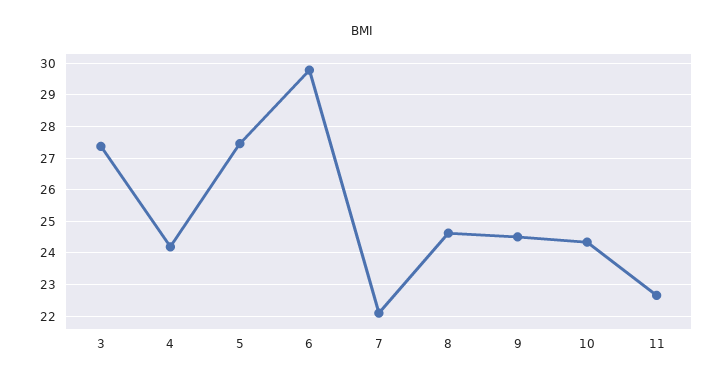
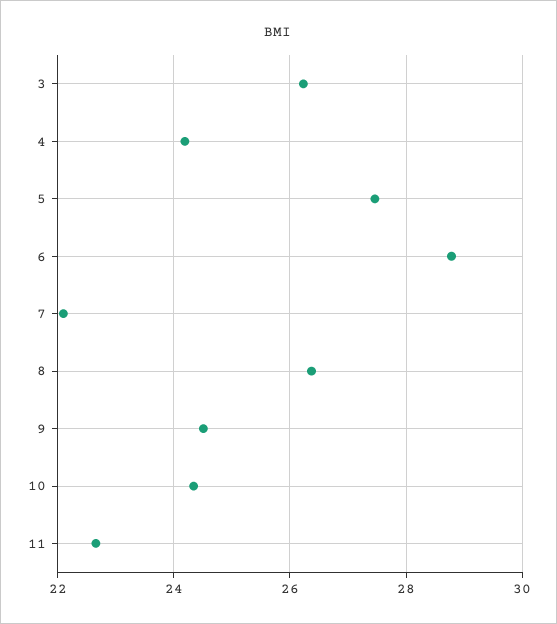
3: 27.4 -> 26.2
6: 29.8 -> 28.8
8: 24.6 -> 26.4

